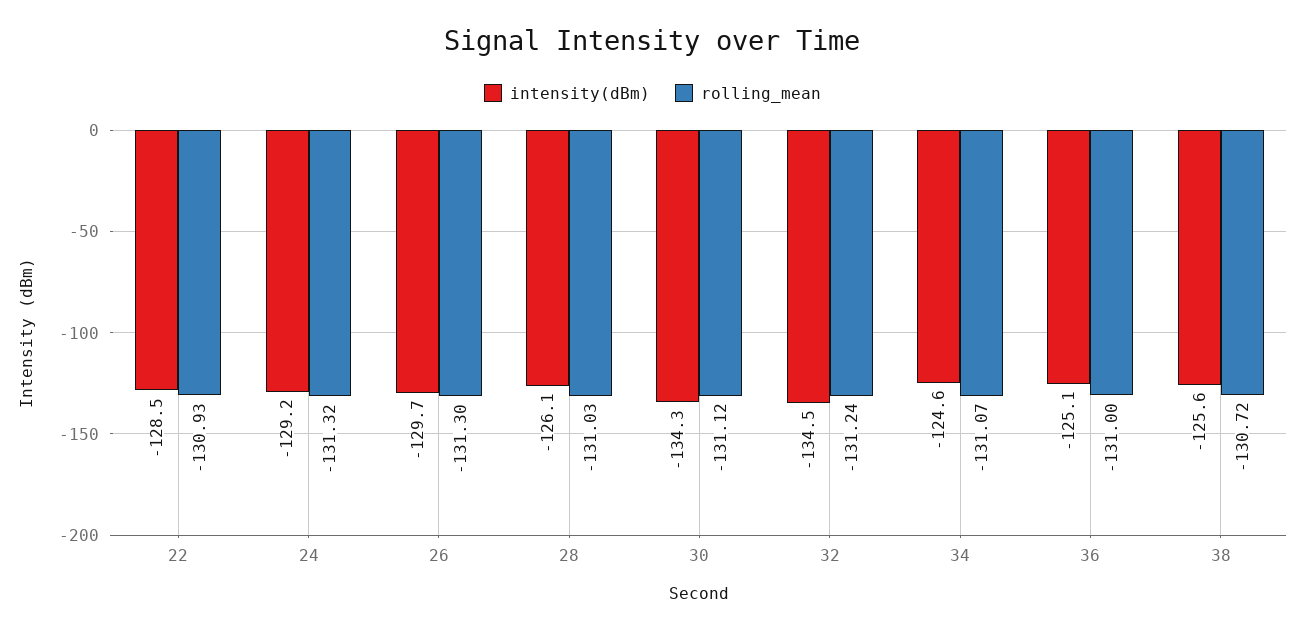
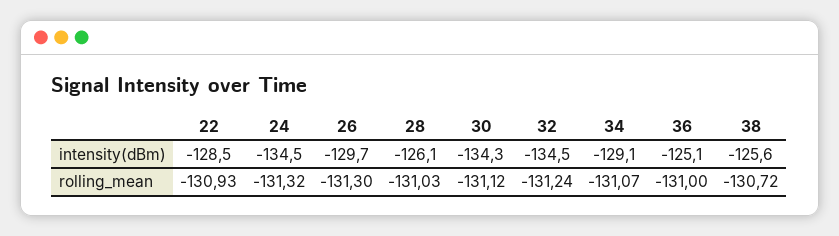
intensity(dBm), 24: -129.2 -> -134.5
intensity(dBm), 34: -124.6 -> -129.1

